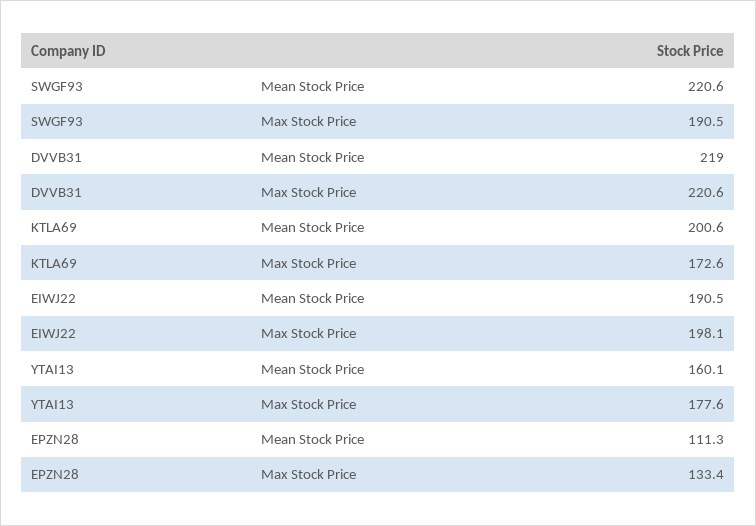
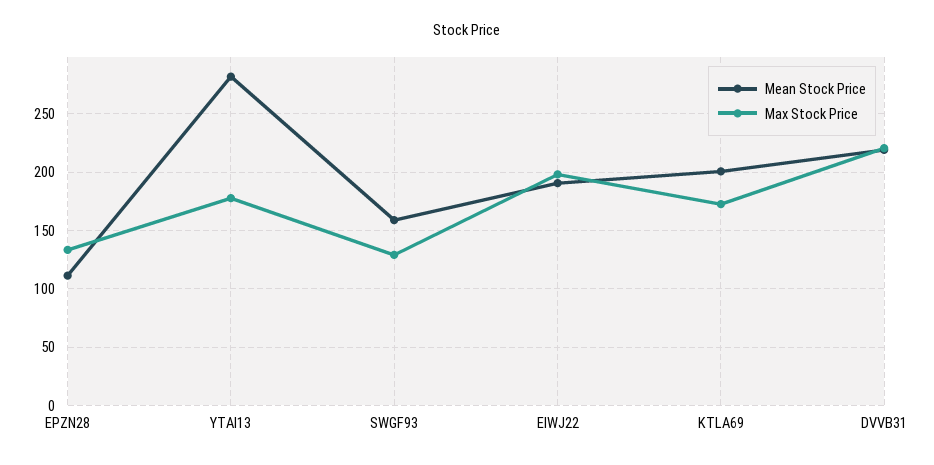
Mean Stock Price, SWGF93: 220.6 -> 160
Max Stock Price, SWGF93: 190.5 -> 130
Mean Stock Price, YTAI13: 160.1 -> 280

